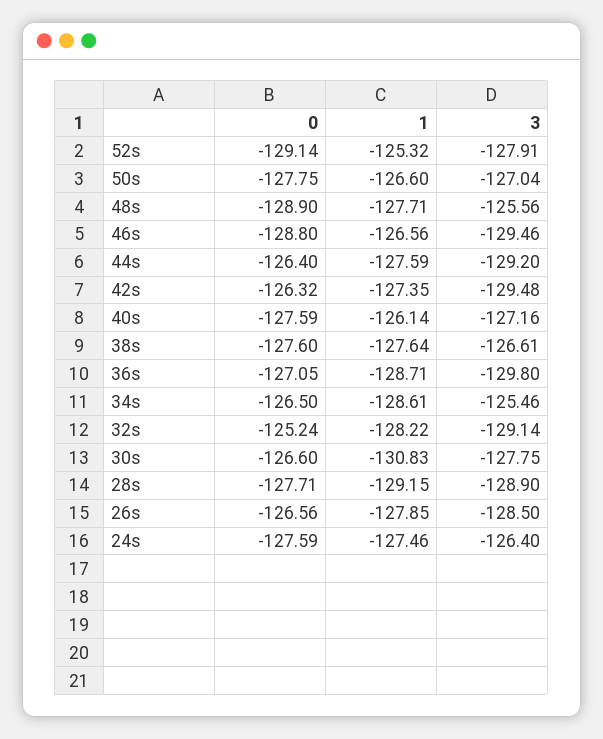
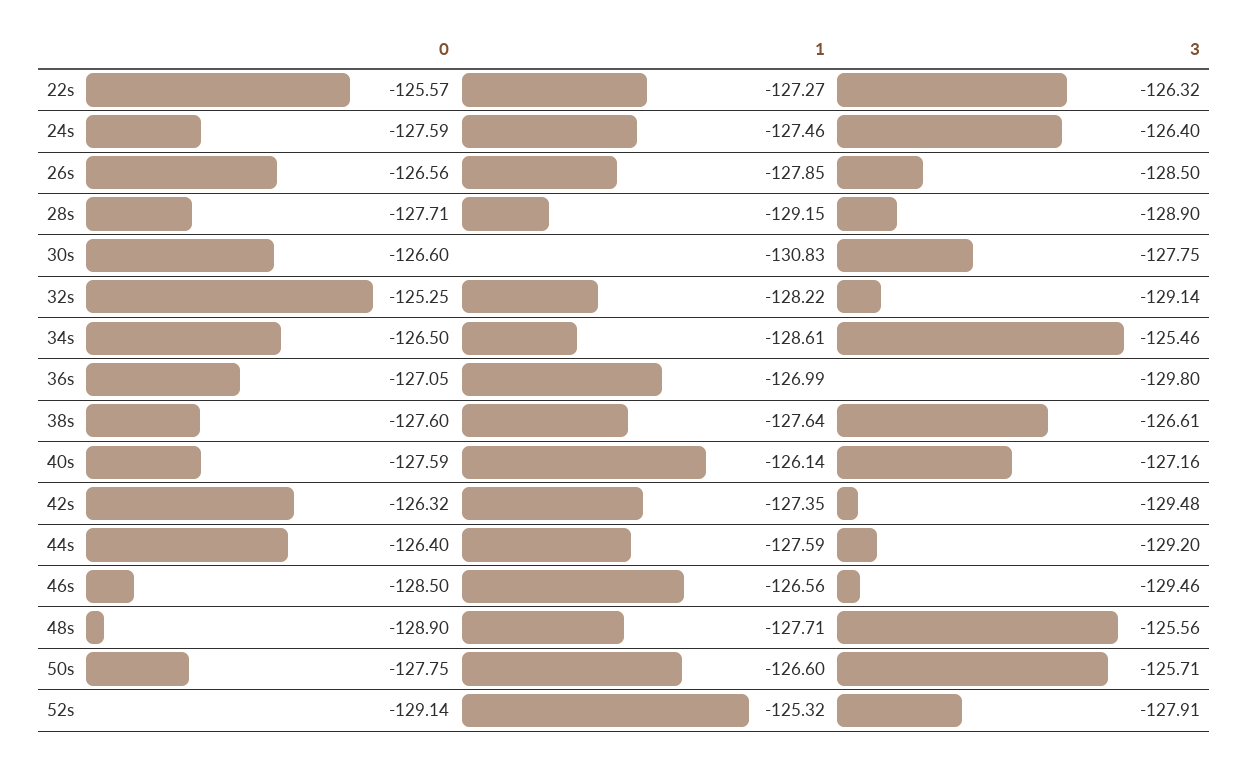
3, 50s: -127.04 -> -125.71
0, 46s: -128.8 -> -128.5
1, 36s: -128.71 -> -126.99
0, 32s: -125.24 -> -125.25
0, 22s: none -> -125.57
1, 22s: none -> -127.27
3, 22s: none -> -126.32

